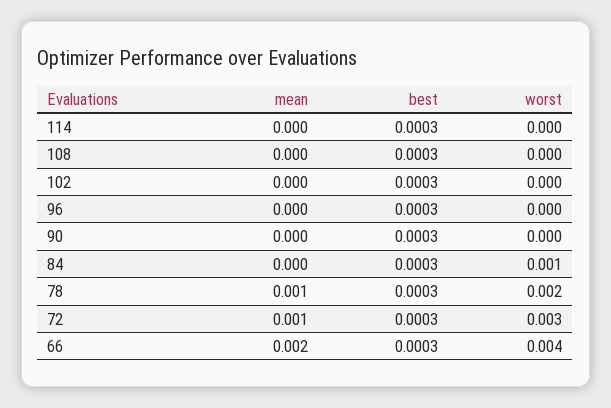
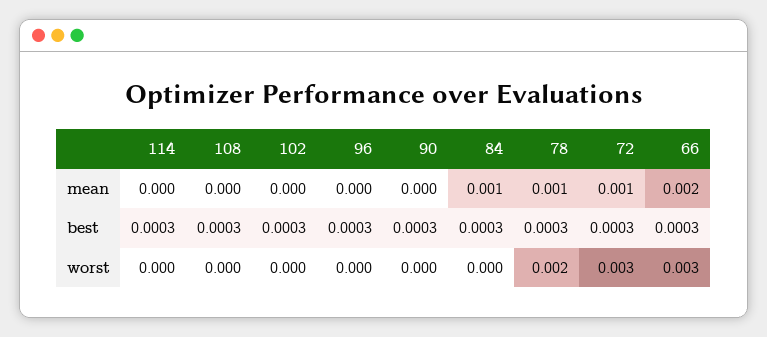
mean, 84: 0 -> 0.001
worst, 84: 0.001 -> 0
worst, 66: 0.004 -> 0.003

